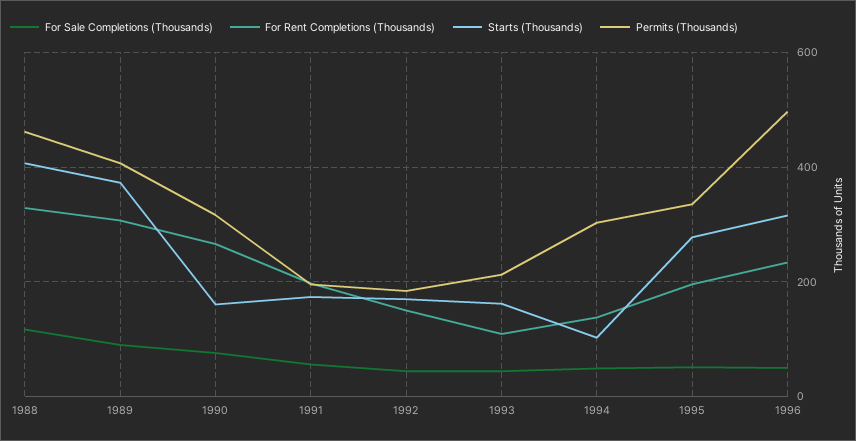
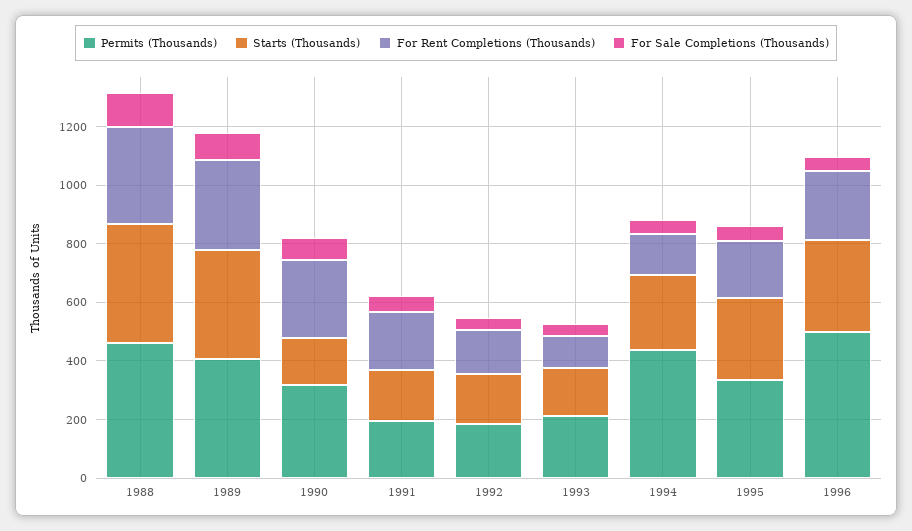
Starts (Thousands), 1994: 100 -> 250
Permits (Thousands), 1994: 300 -> 450

